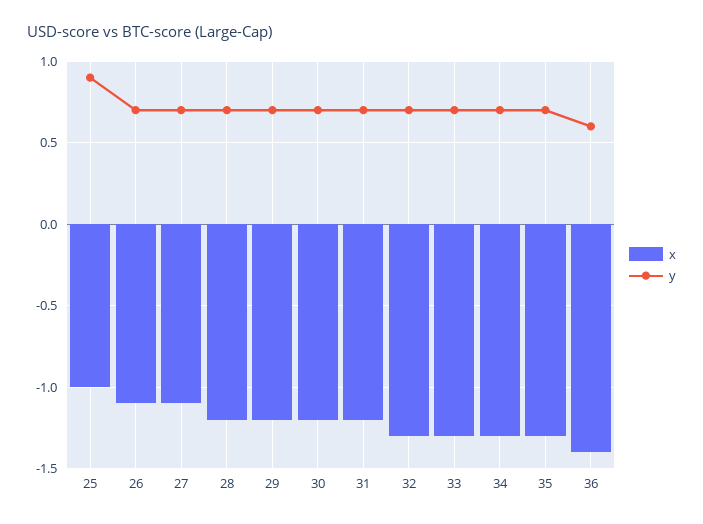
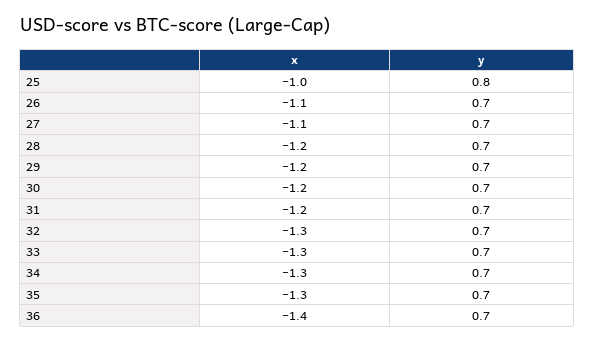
y, 25: 0.9 -> 0.8
y, 36: 0.6 -> 0.7

